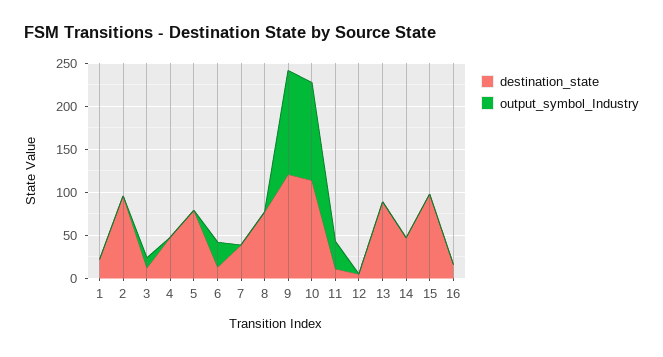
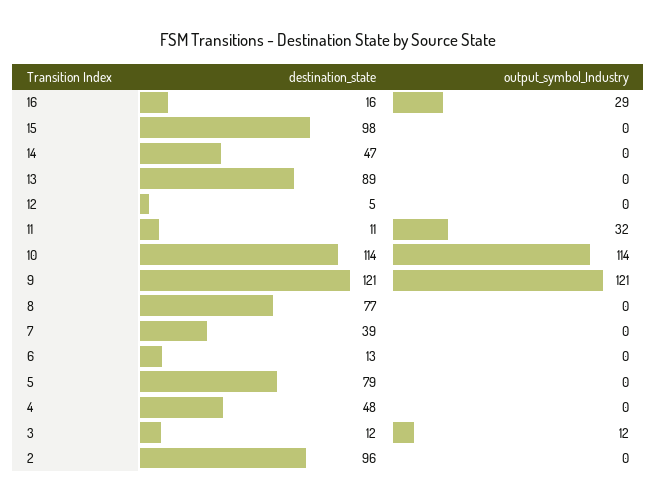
destination_state, 1: 20 -> none
output_symbol_Industry, 1: 0 -> none
output_symbol_Industry, 6: 30 -> 0
output_symbol_Industry, 16: 0 -> 29

